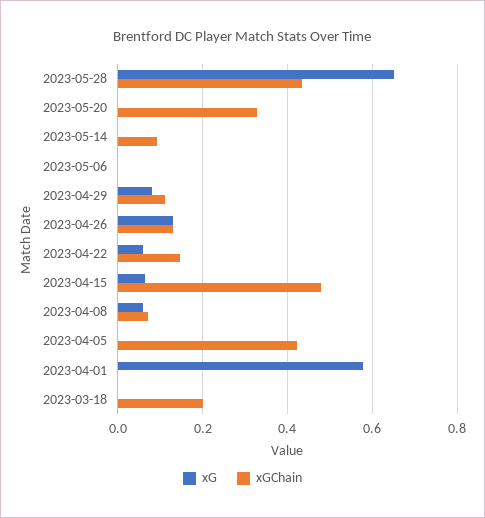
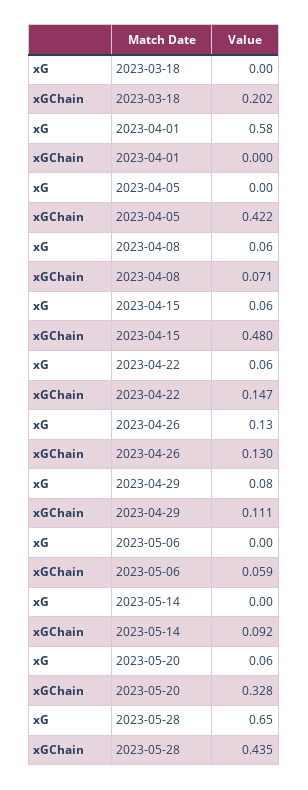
xG, 2023-05-20: 0 -> 0.06
xGChain, 2023-05-06: 0 -> 0.059

